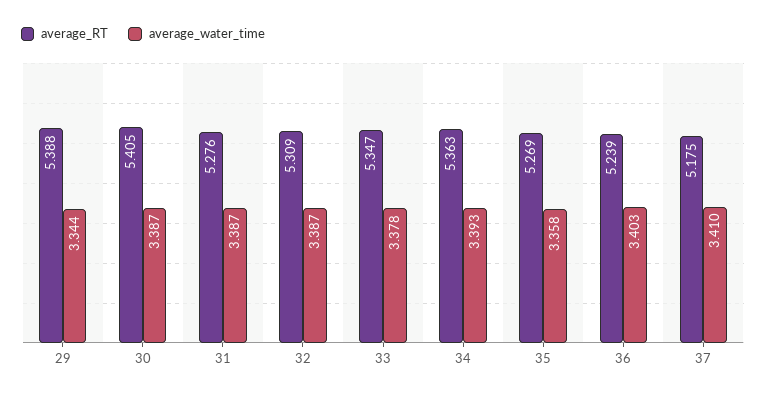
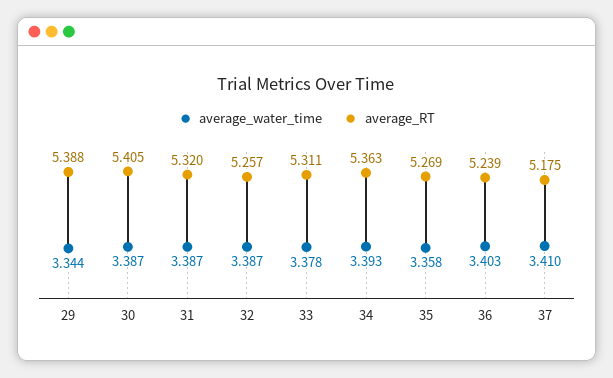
average_RT, 31: 5.276 -> 5.32
average_RT, 32: 5.309 -> 5.257
average_RT, 33: 5.347 -> 5.311

